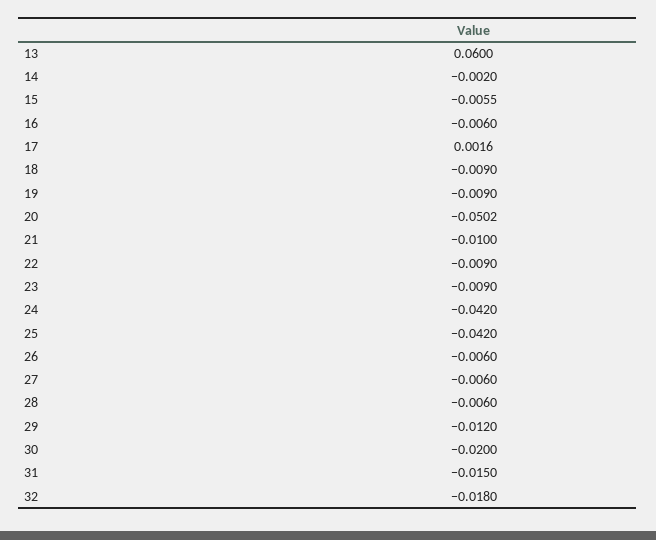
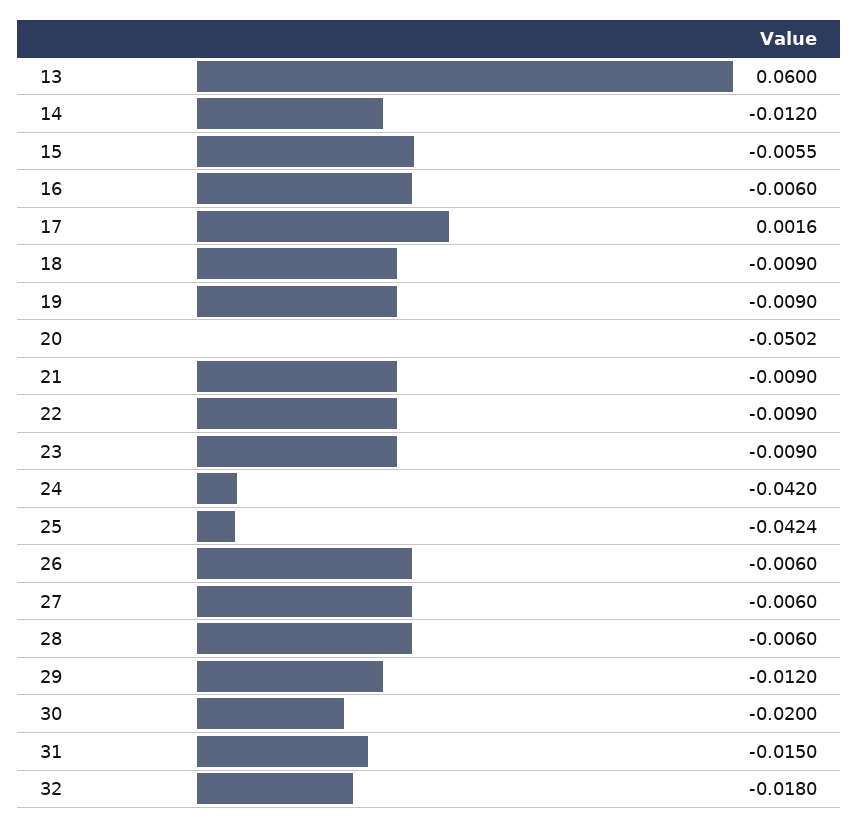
14: -0.002 -> -0.012
21: -0.01 -> -0.009
25: -0.042 -> -0.0424

